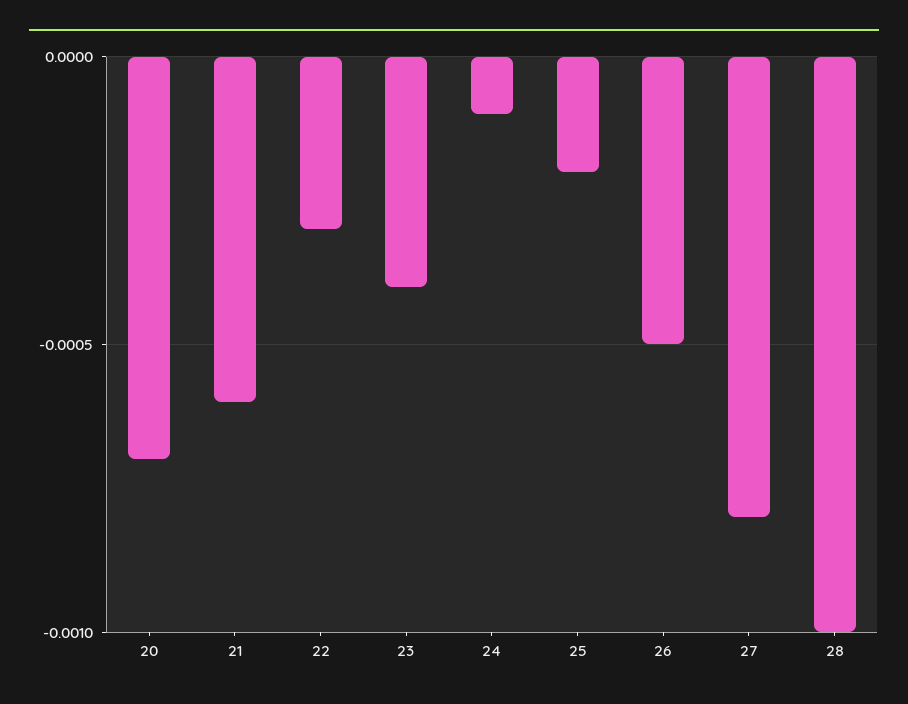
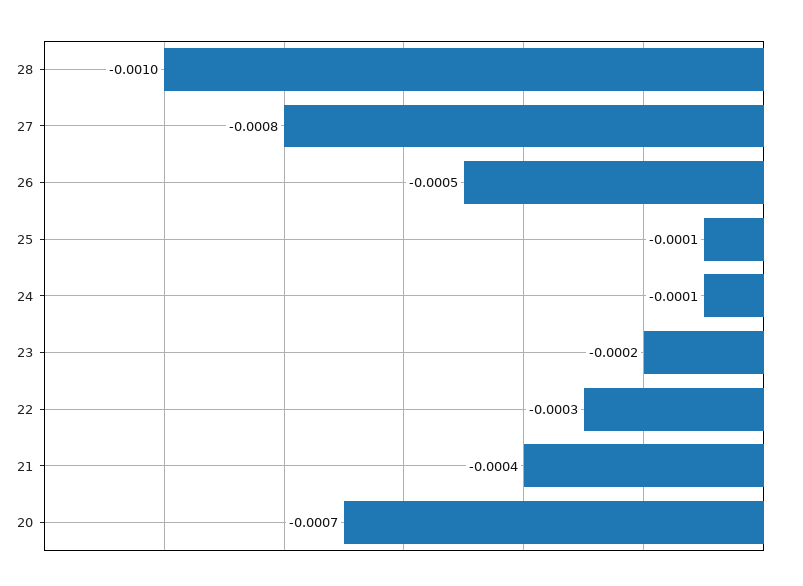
21: -0.0006 -> -0.0004
23: -0.0004 -> -0.0002
25: -0.0002 -> -0.0001

